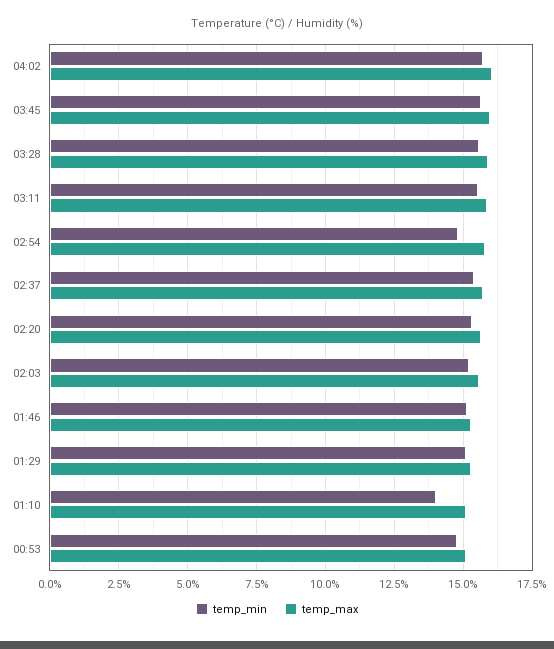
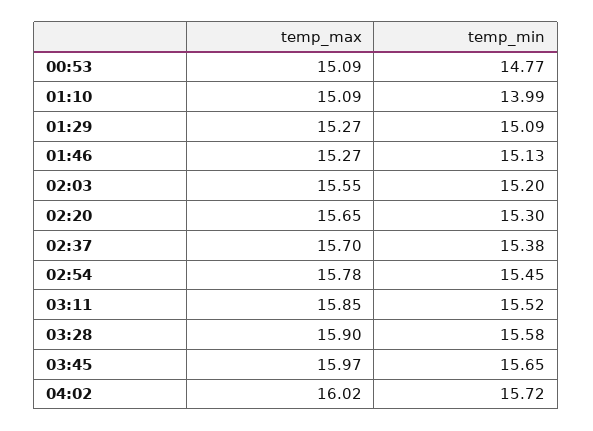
temp_min, 02:54: 14.75 -> 15.45

